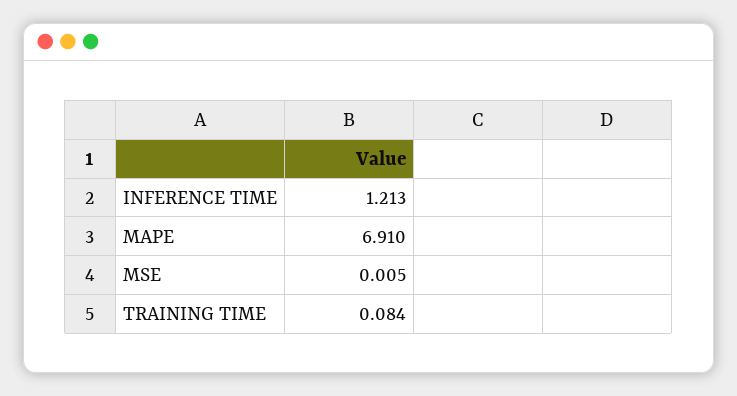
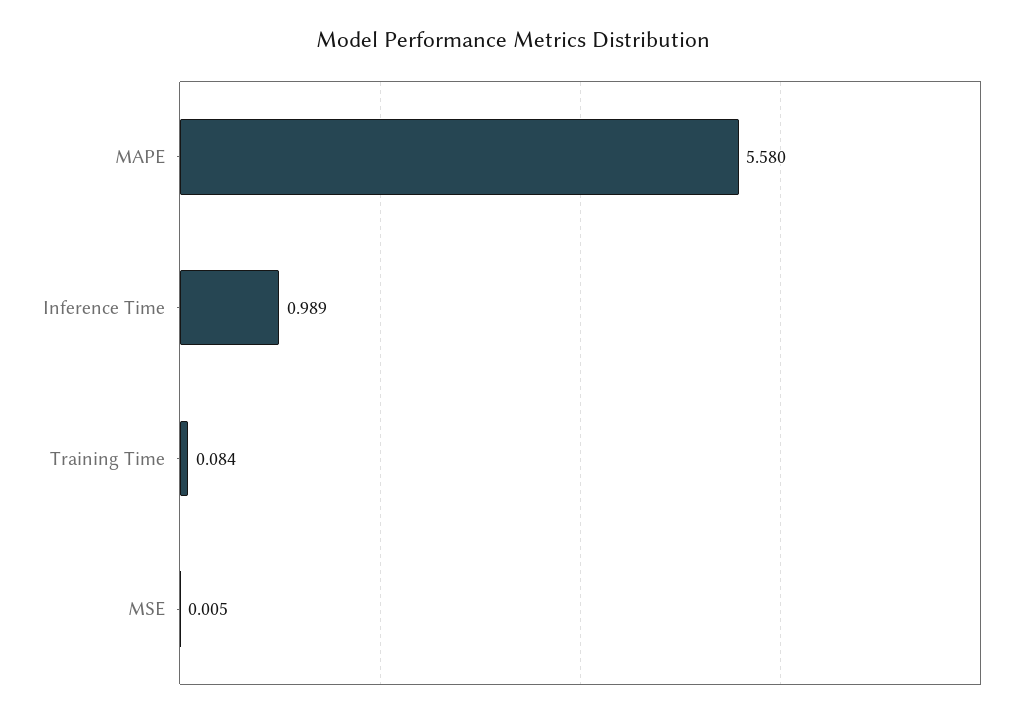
INFERENCE TIME: 1.213 -> 0.989
MAPE: 6.91 -> 5.58

